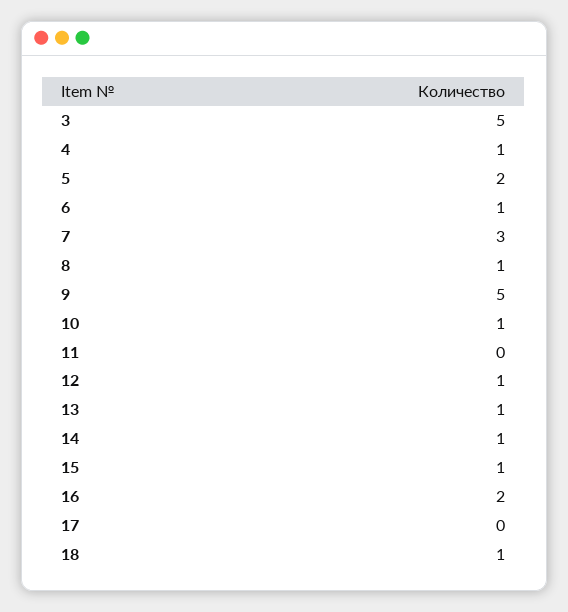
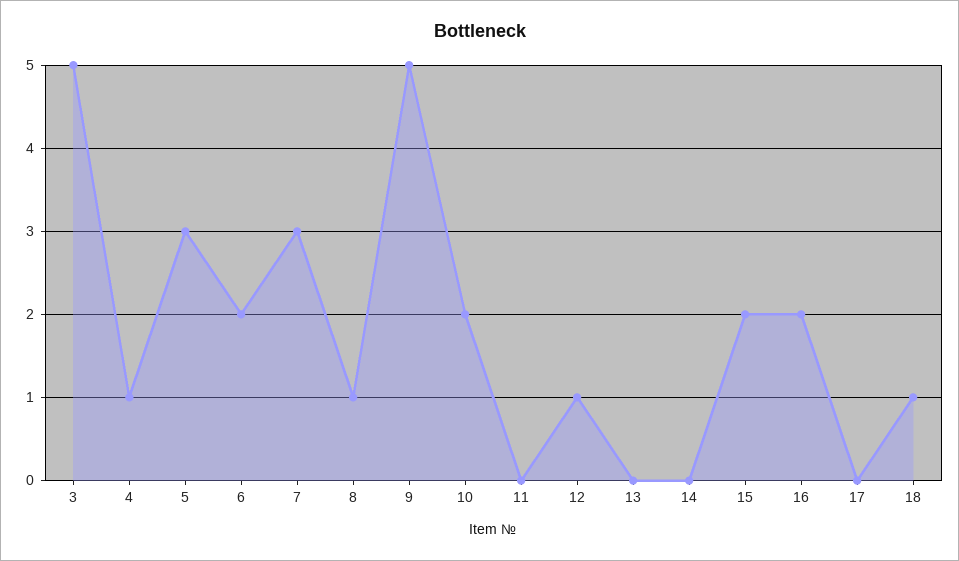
5: 2 -> 3
6: 1 -> 2
10: 1 -> 2
13: 1 -> 0
14: 1 -> 0
15: 1 -> 2

